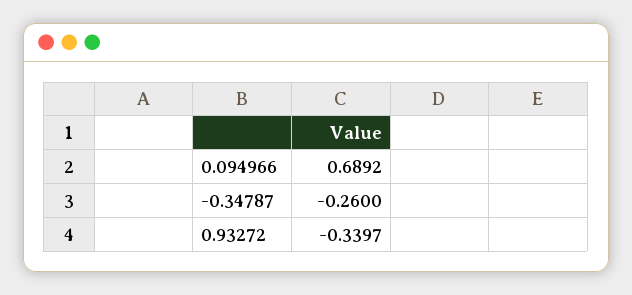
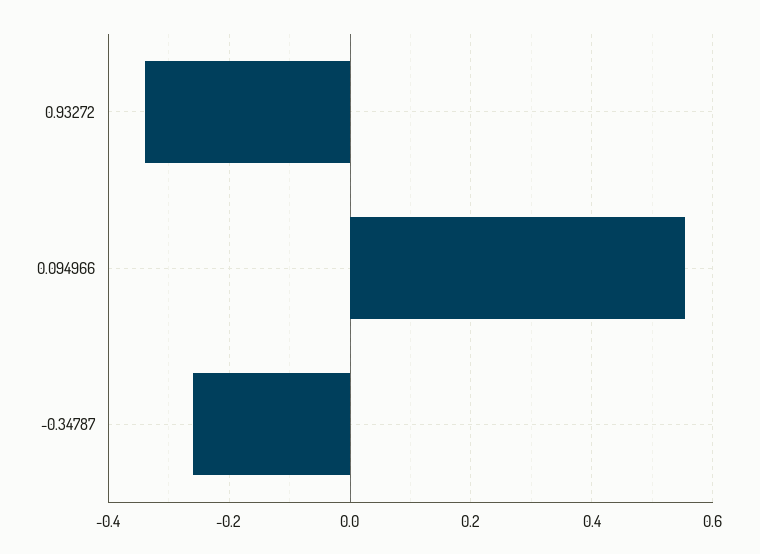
0.094966: 0.6892 -> 0.56

